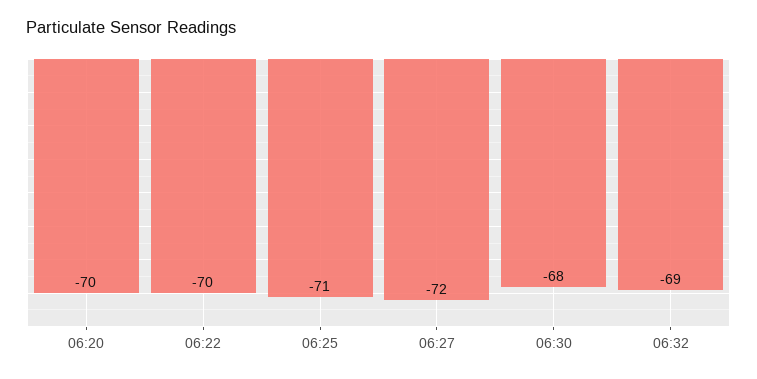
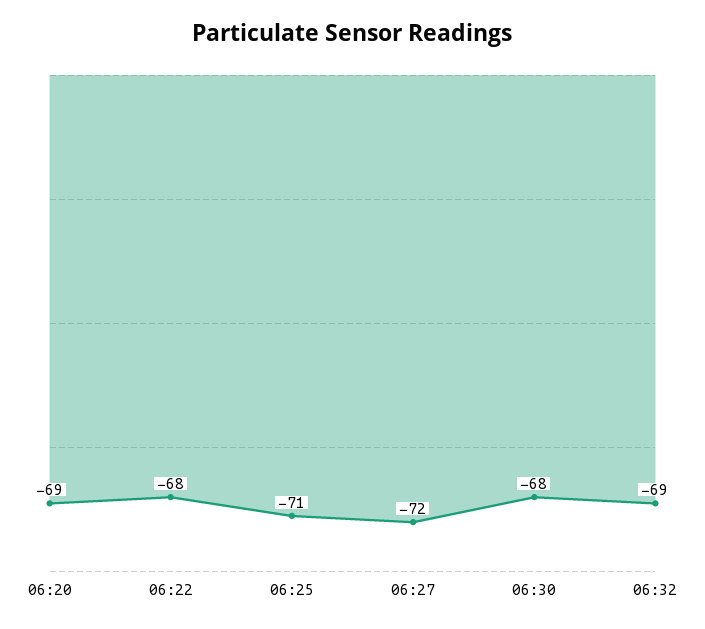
06:20: -70 -> -69
06:22: -70 -> -68

